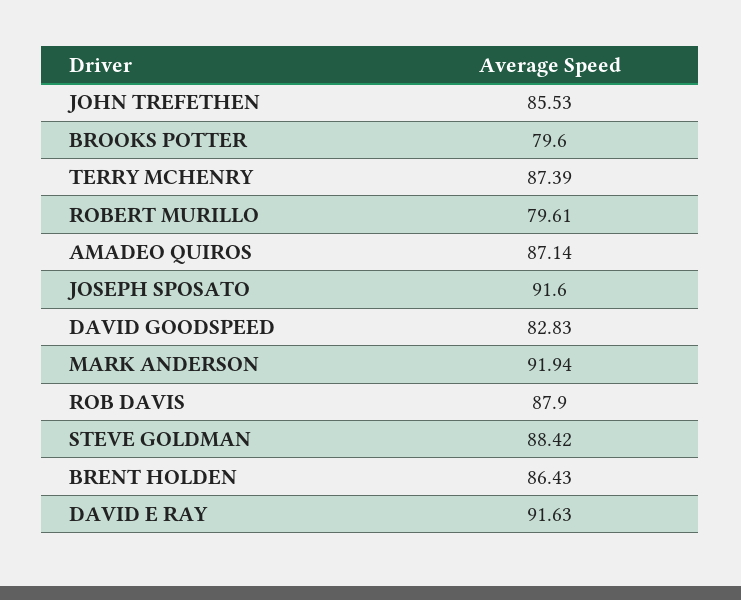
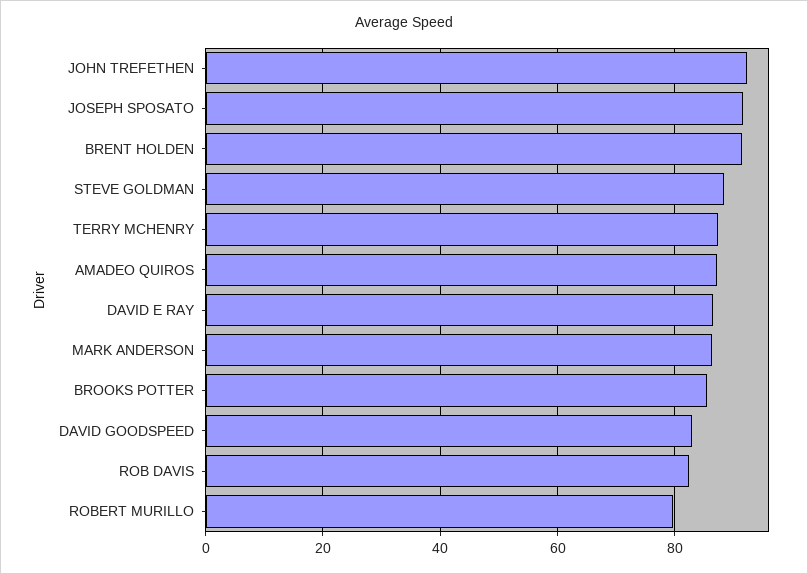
JOHN TREFETHEN: 85.53 -> 92
BROOKS POTTER: 79.6 -> 86
MARK ANDERSON: 91.94 -> 86
ROB DAVIS: 87.9 -> 82
BRENT HOLDEN: 86.43 -> 92
DAVID E RAY: 91.63 -> 86

